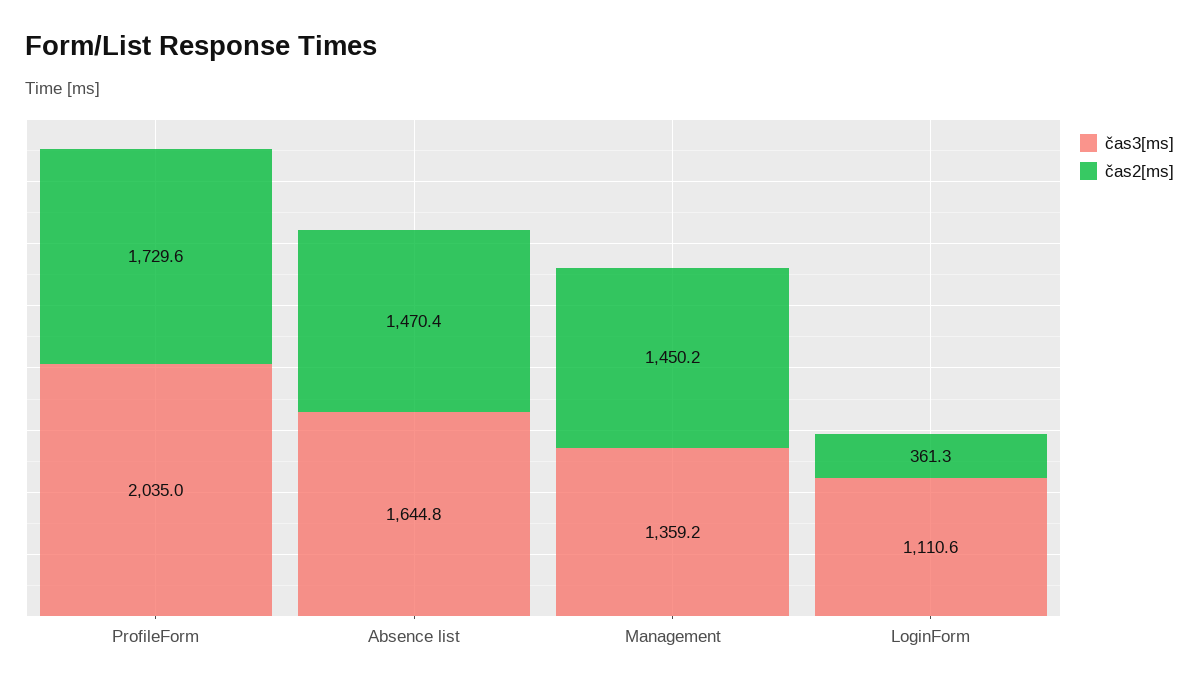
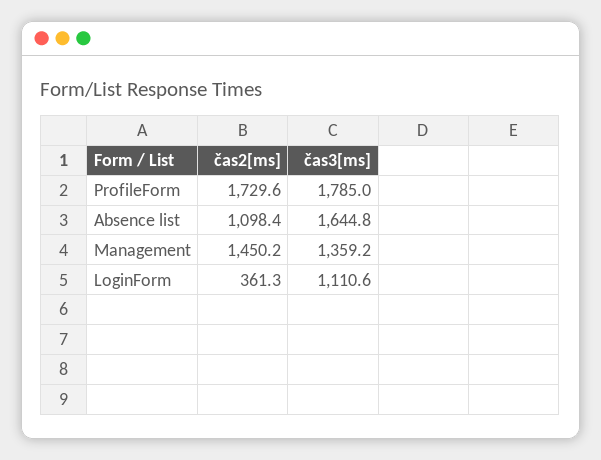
čas3[ms], ProfileForm: 2035 -> 1785
čas2[ms], Absence list: 1470.4 -> 1098.4

